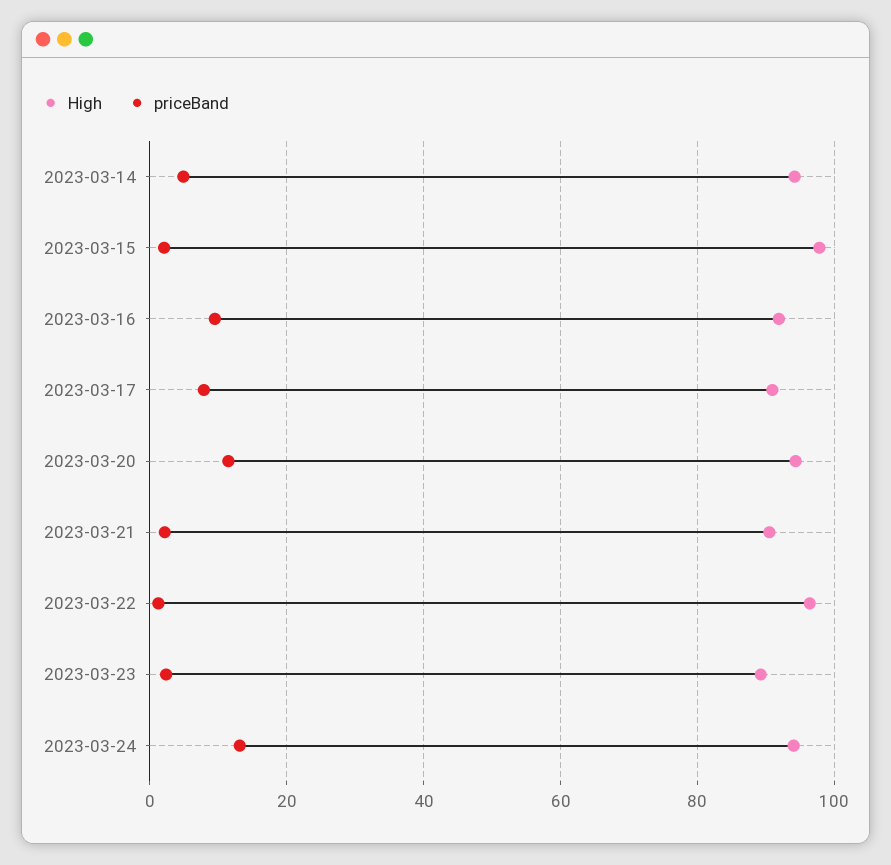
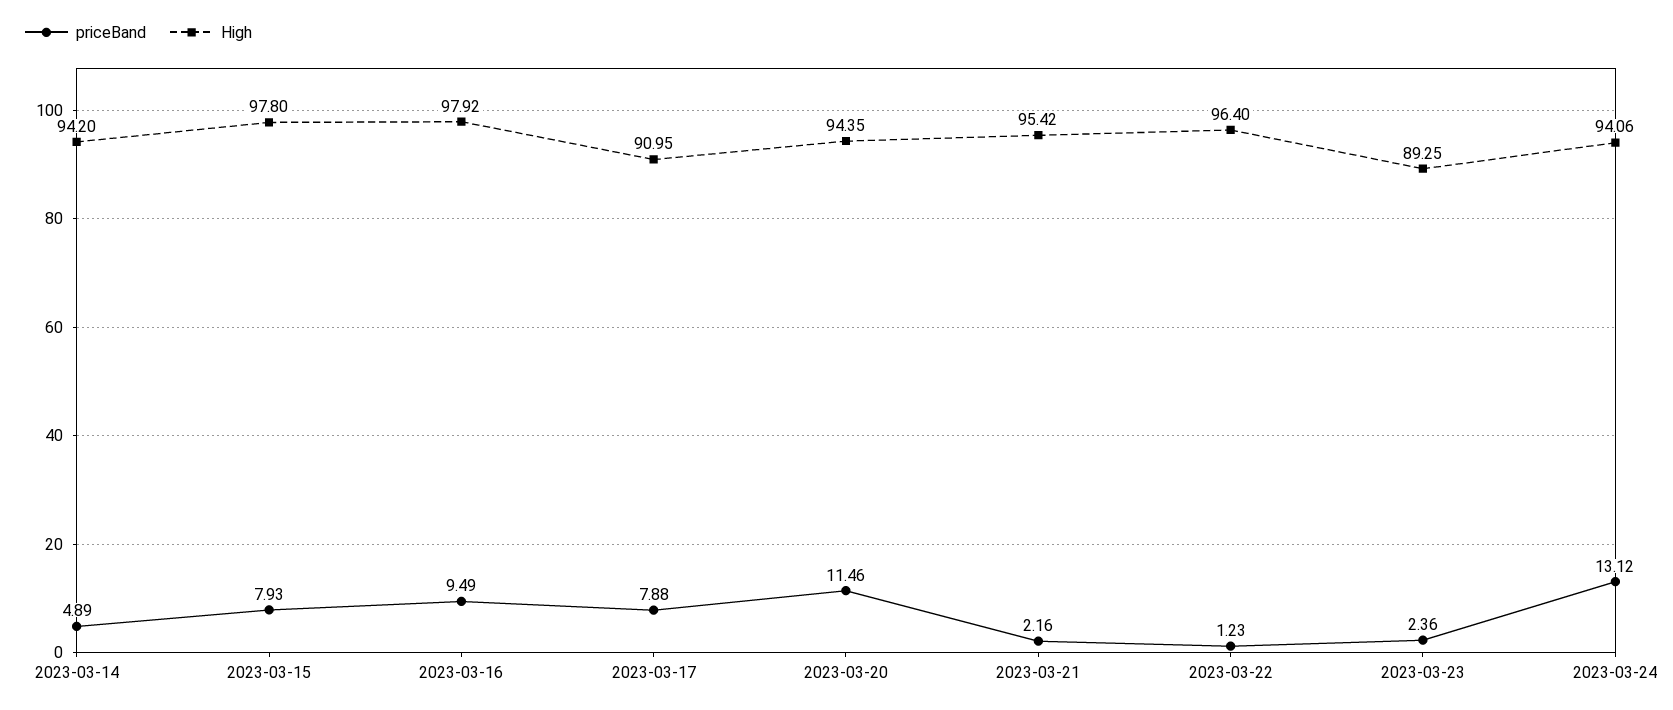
priceBand, 2023-03-15: 2 -> 7.93
High, 2023-03-16: 92 -> 97.92
High, 2023-03-21: 90 -> 95.42

